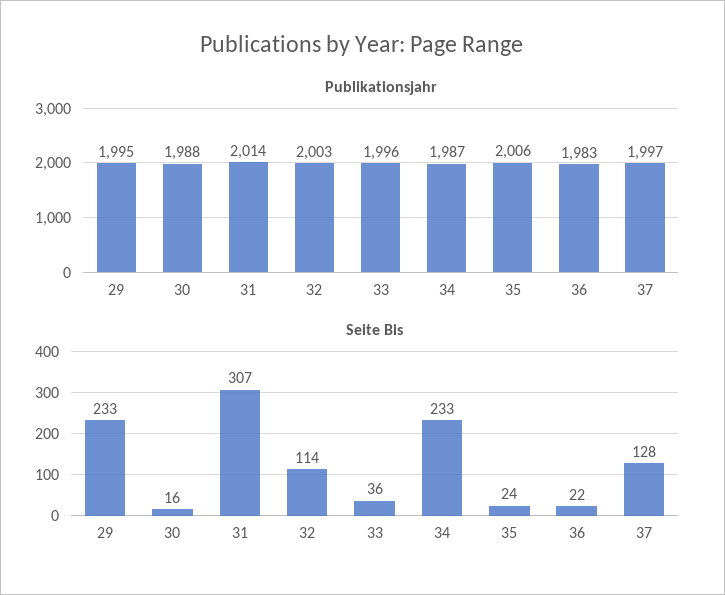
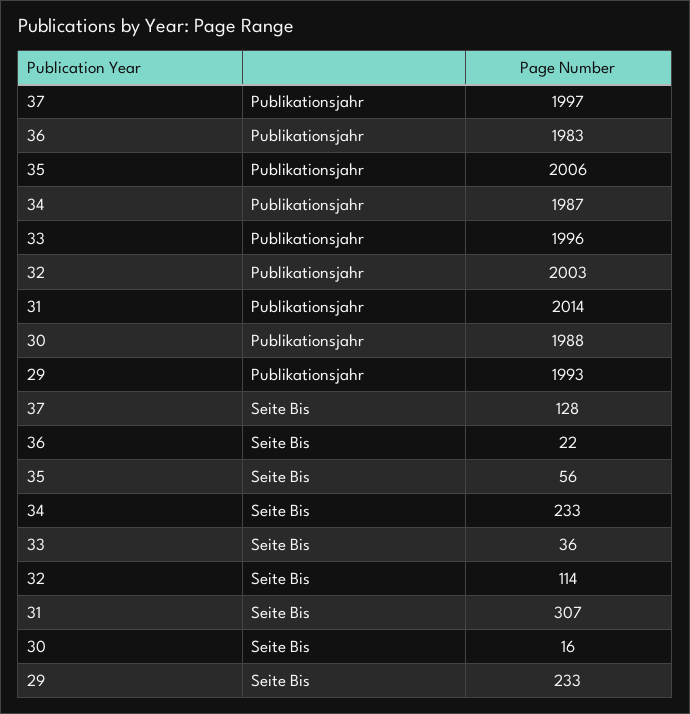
Publikationsjahr, 29: 1995 -> 1993
Seite Bis, 35: 24 -> 56

